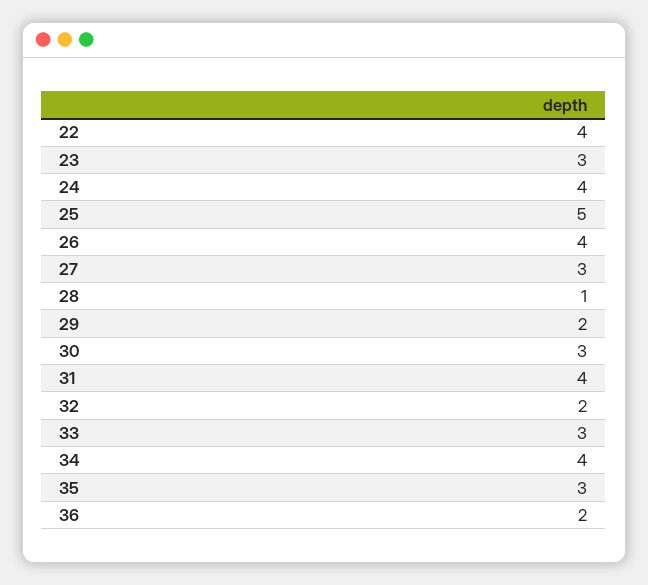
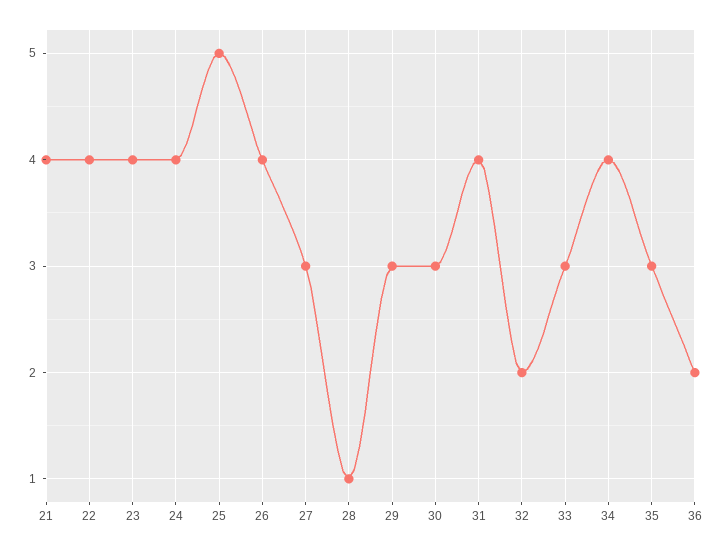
23: 3 -> 4
29: 2 -> 3
21: none -> 4

